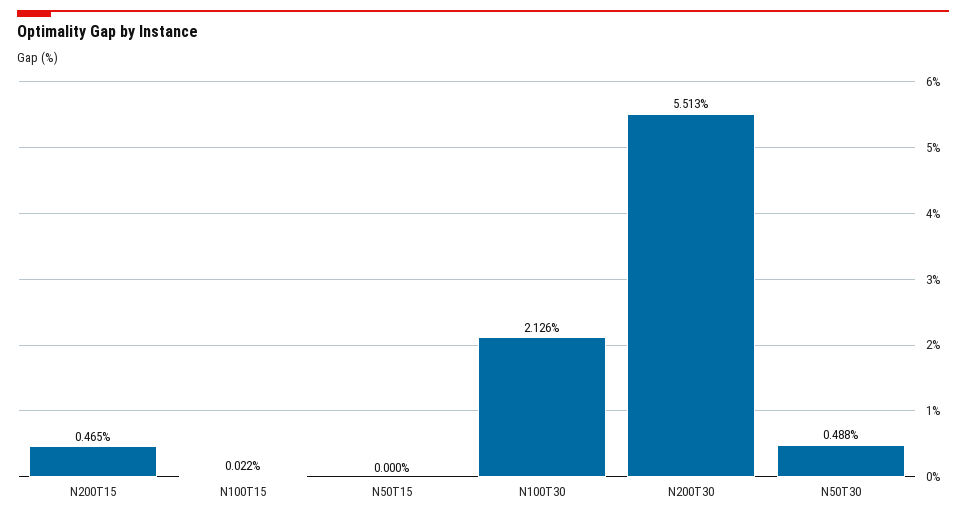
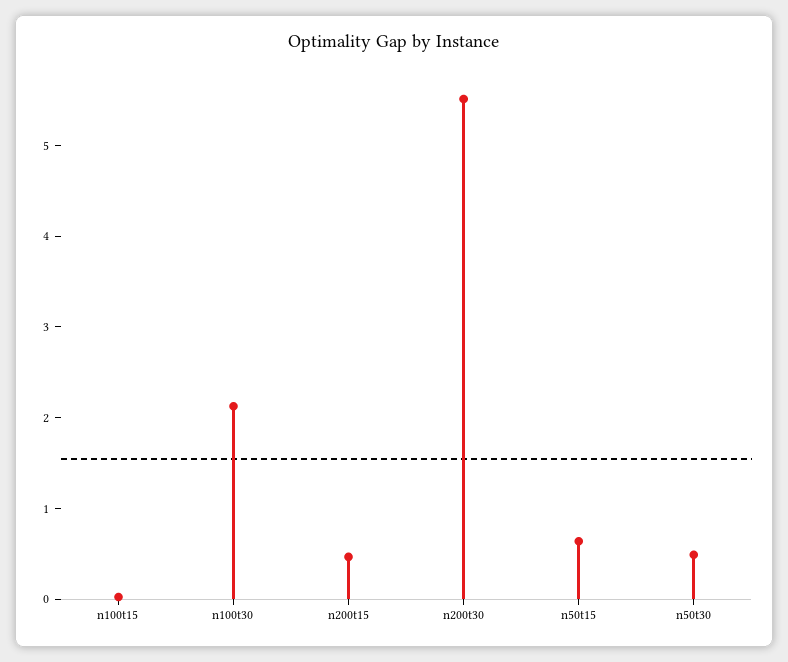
N50T15: 0 -> 0.6

